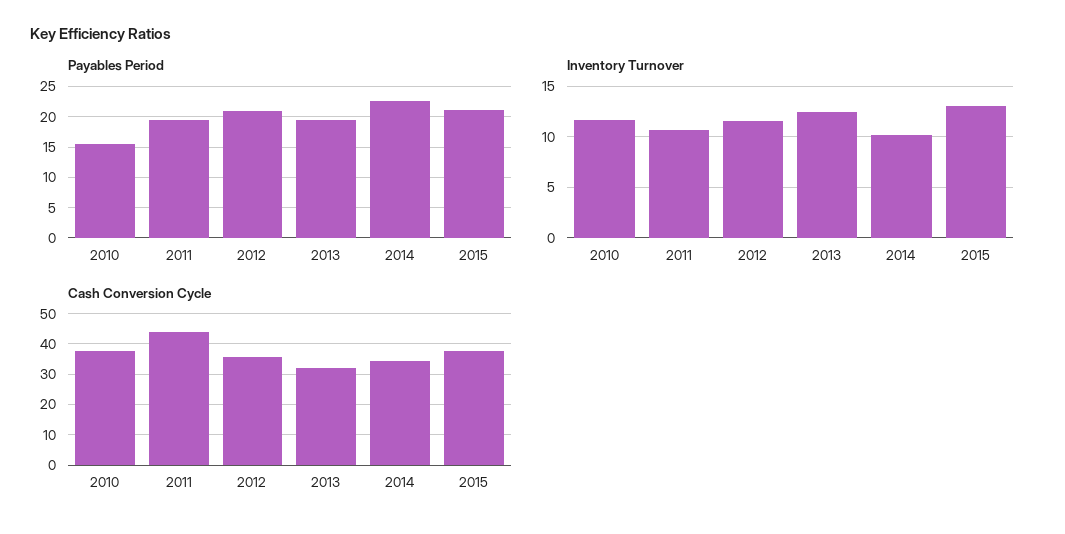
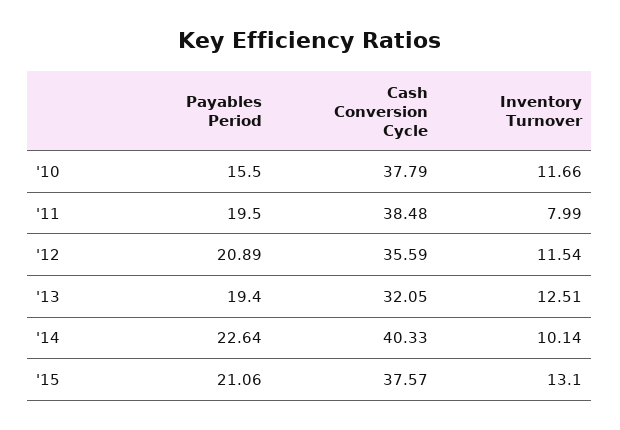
Inventory Turnover, 2011: 11 -> 7.99
Cash Conversion Cycle, 2011: 44 -> 38.48
Cash Conversion Cycle, 2014: 34 -> 40.33

